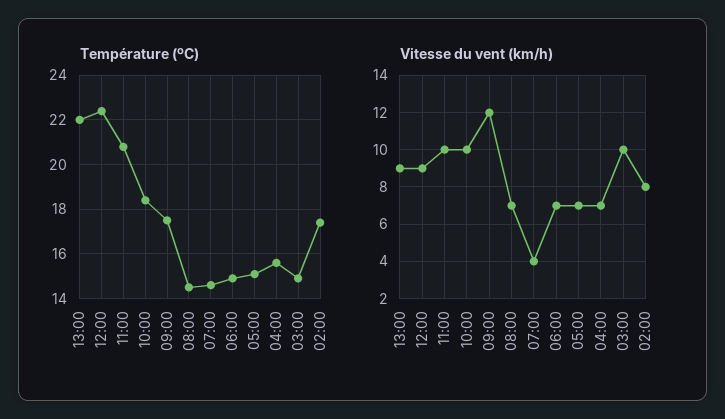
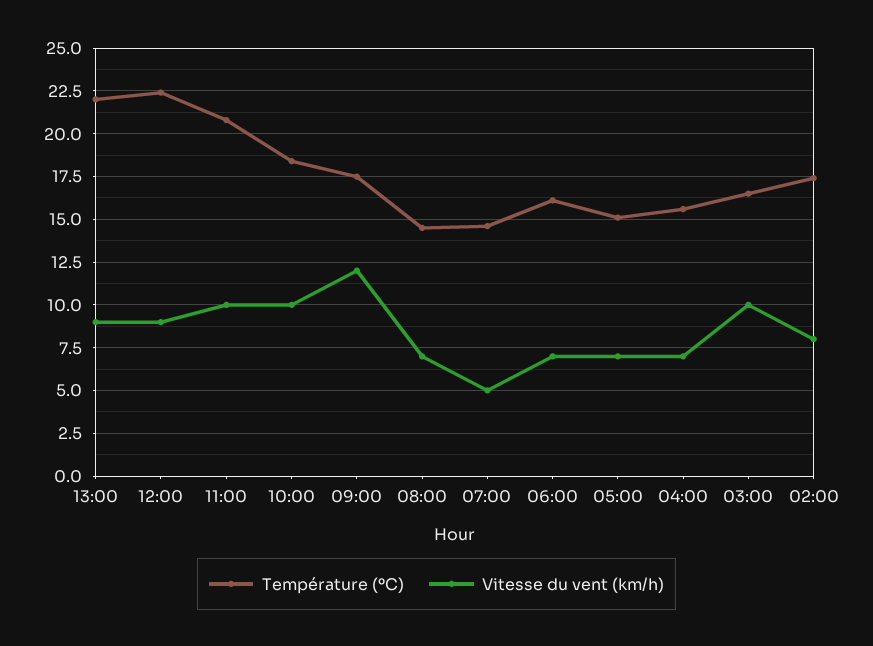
Température (ºC), 06:00: 15 -> 16
Température (ºC), 03:00: 15 -> 16.5
Vitesse du vent (km/h), 07:00: 4 -> 5

